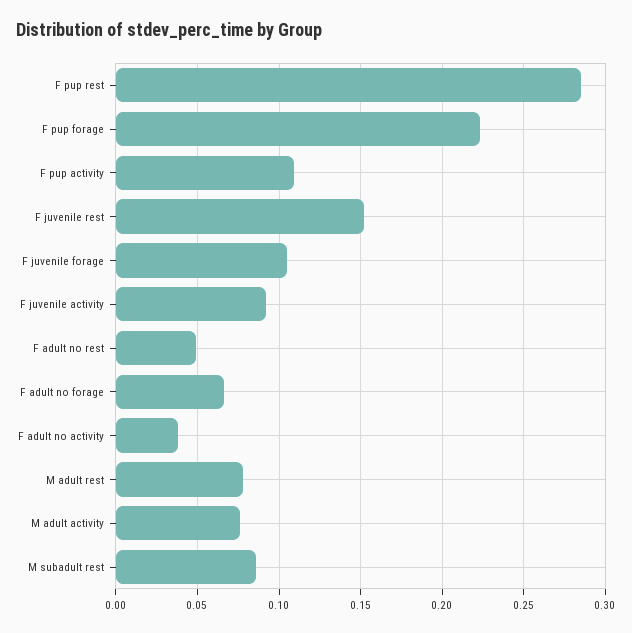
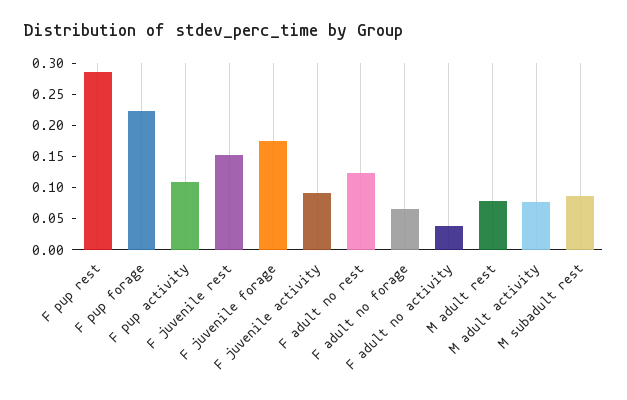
F juvenile forage: 0.105 -> 0.175
F adult no rest: 0.05 -> 0.125

